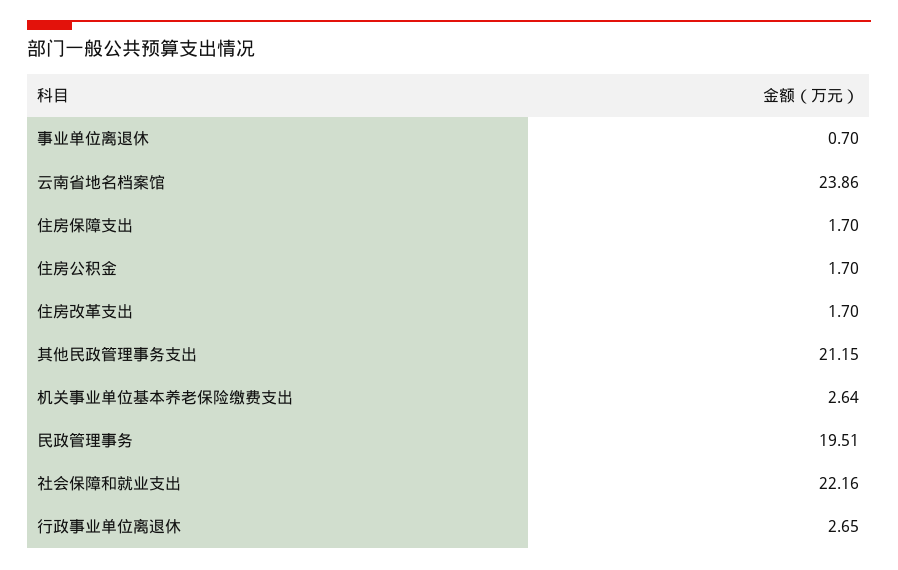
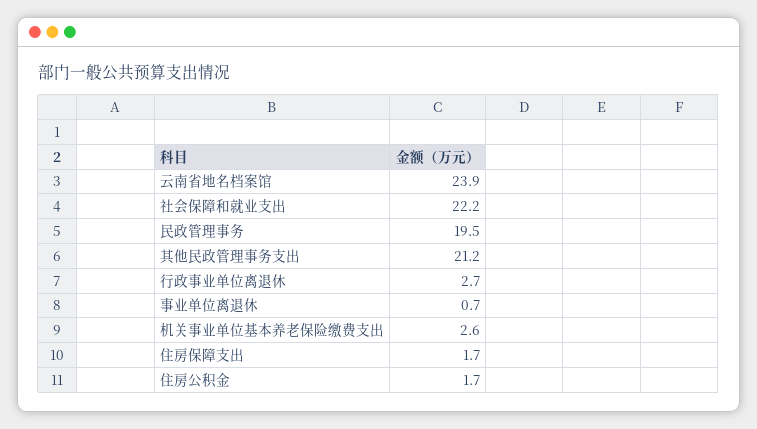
住房改革支出: 1.7 -> none

